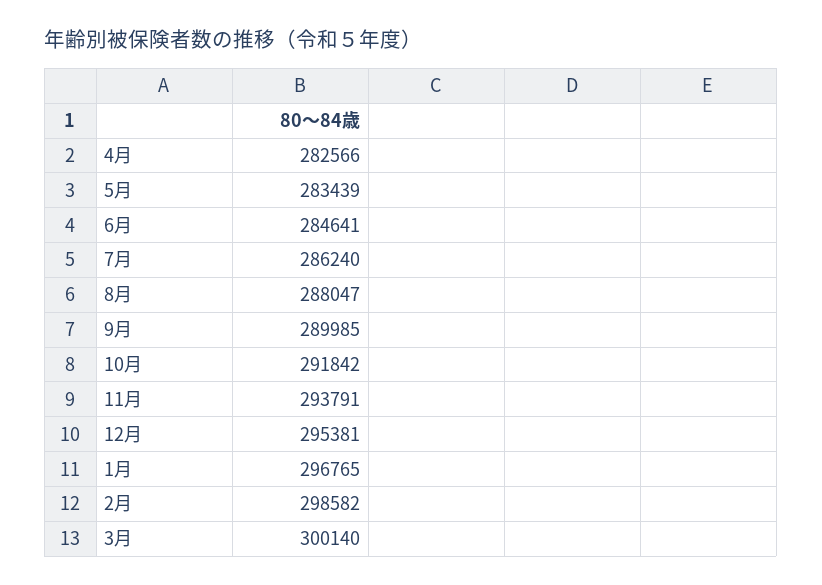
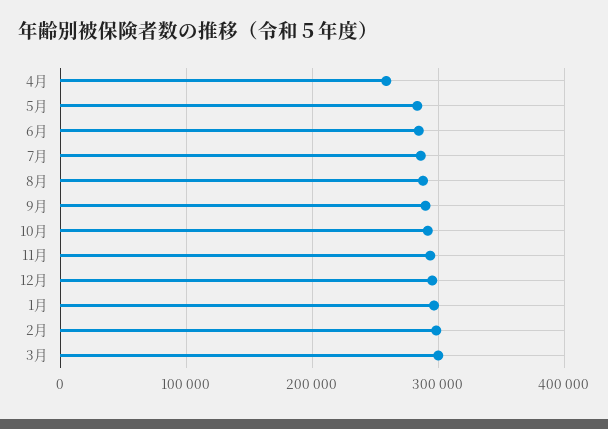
4月: 282566 -> 260000

